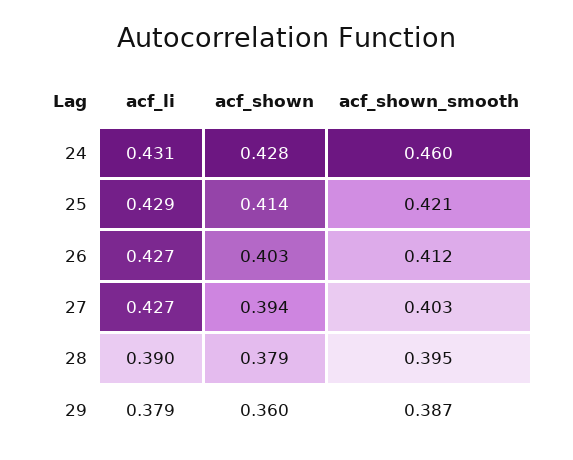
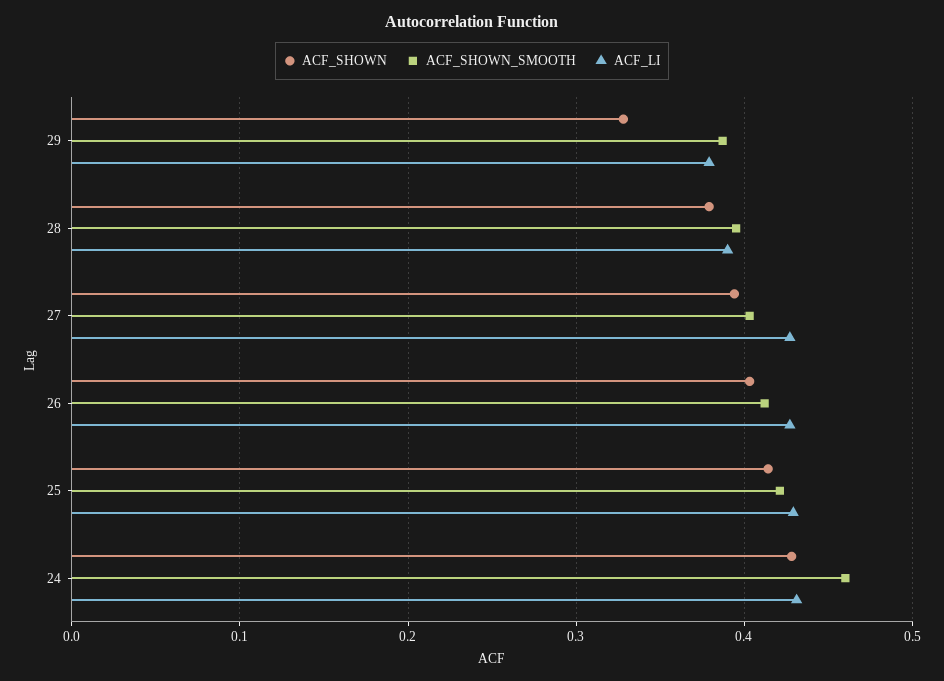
acf_shown, 29: 0.36 -> 0.33

